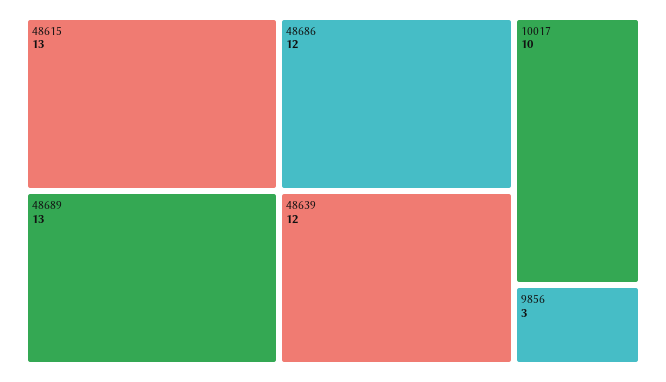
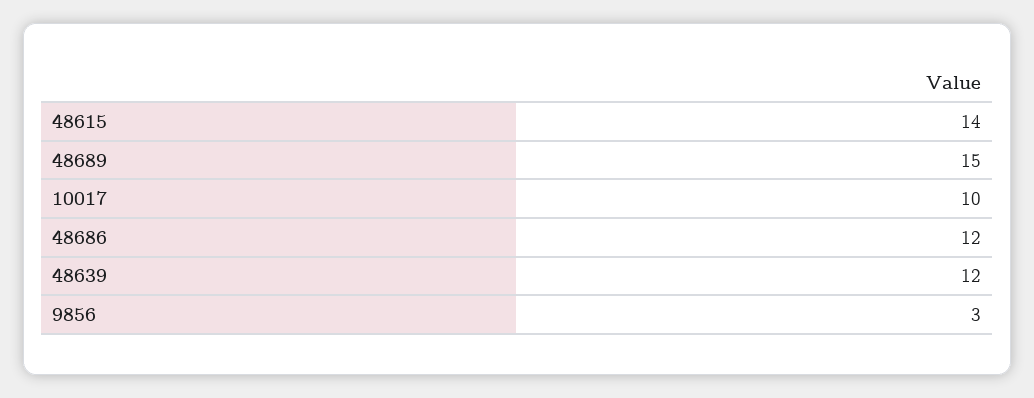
48615: 13 -> 14
48689: 13 -> 15

